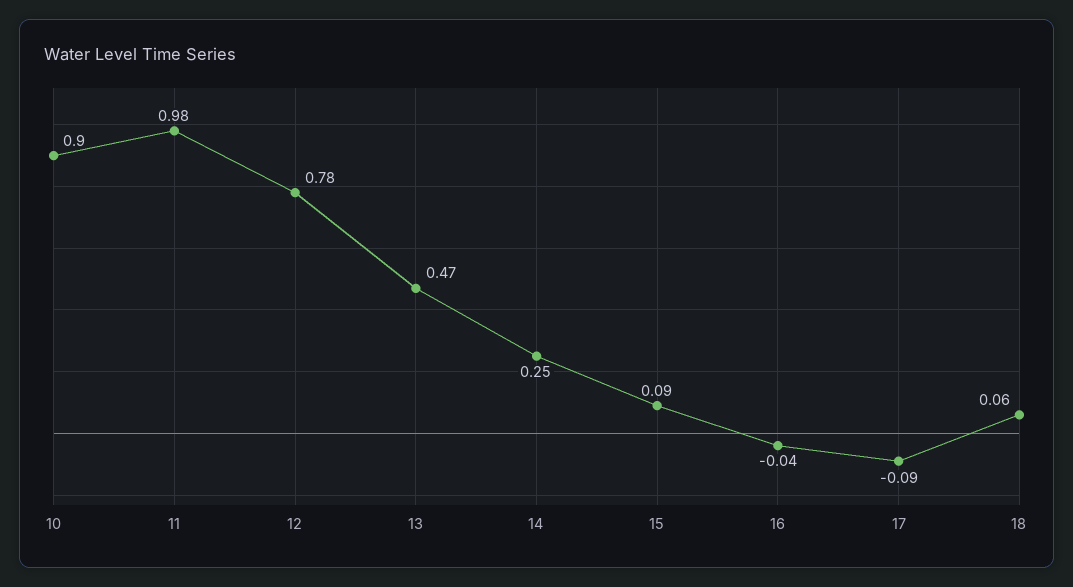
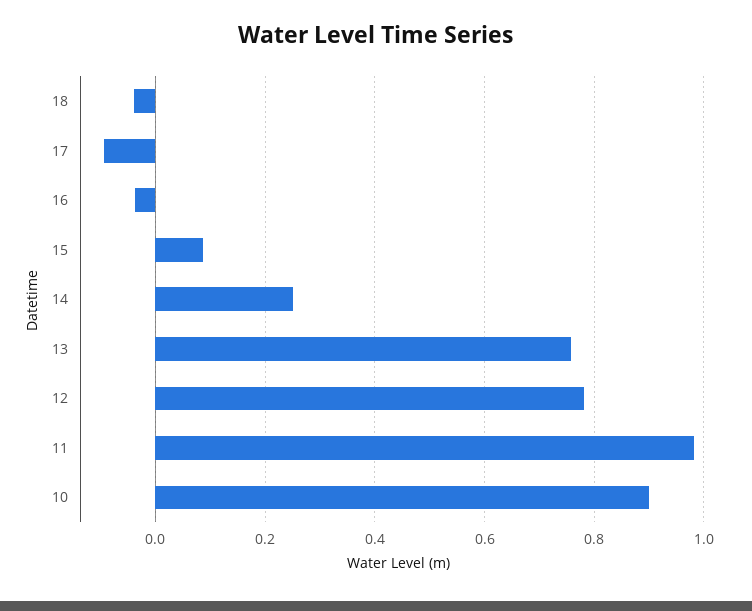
13: 0.47 -> 0.76
18: 0.06 -> -0.04

